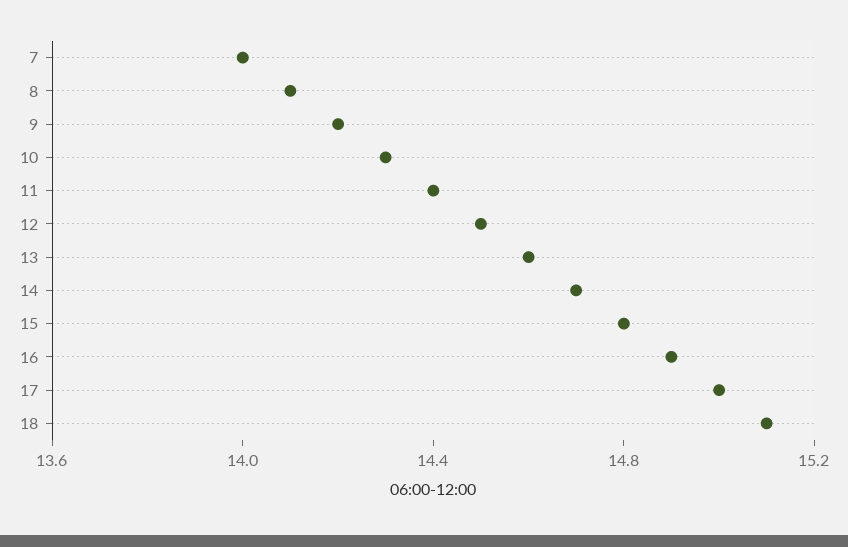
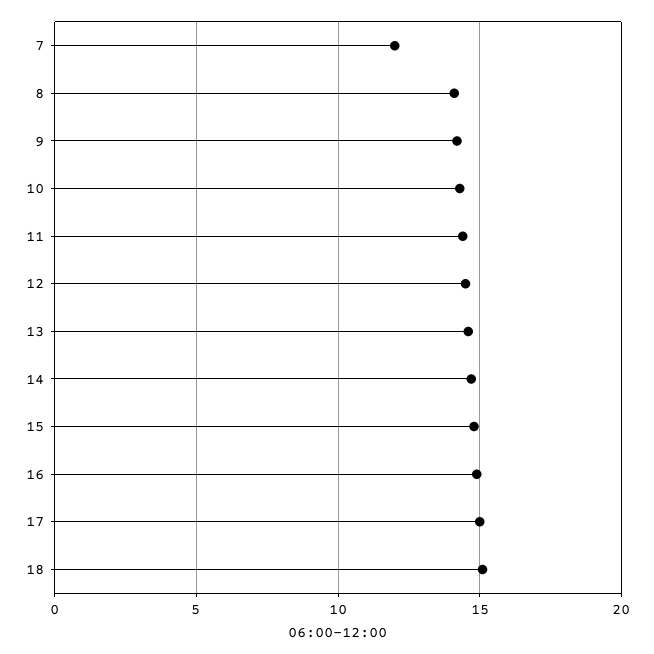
7: 14 -> 12

